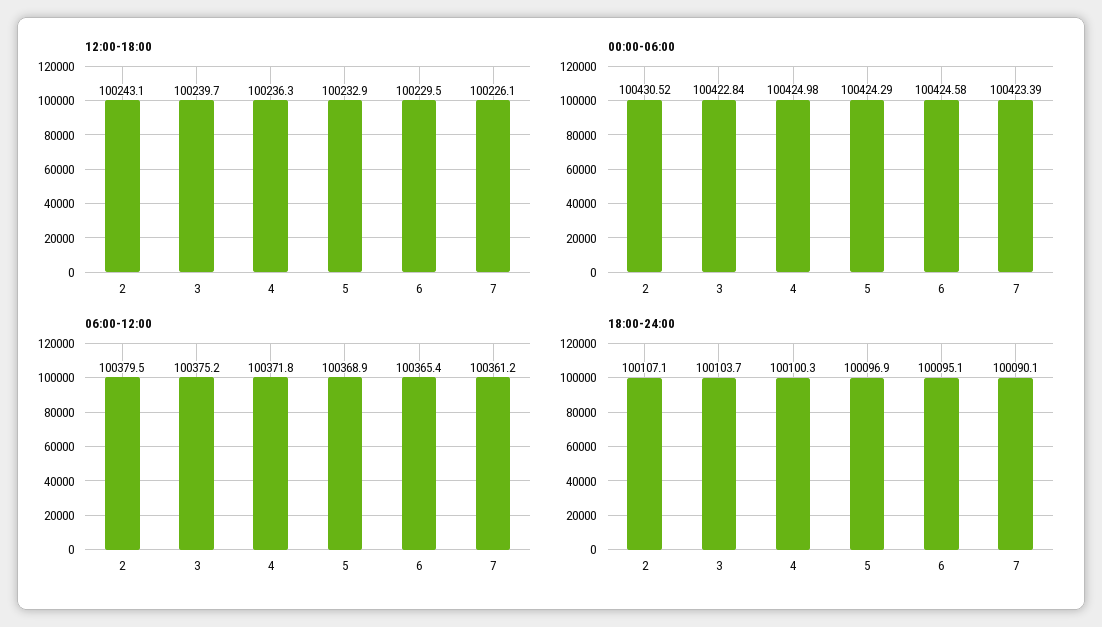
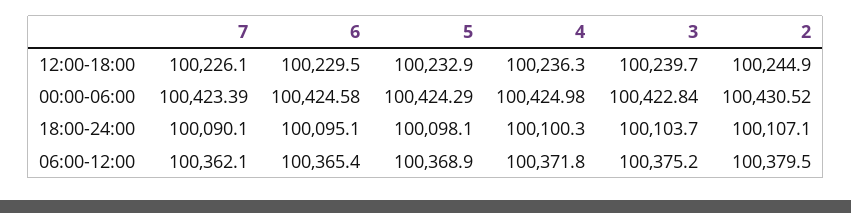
12:00-18:00, 2: 100243.1 -> 100244.9
06:00-12:00, 7: 100361.2 -> 100362.1
18:00-24:00, 5: 100096.9 -> 100098.1

